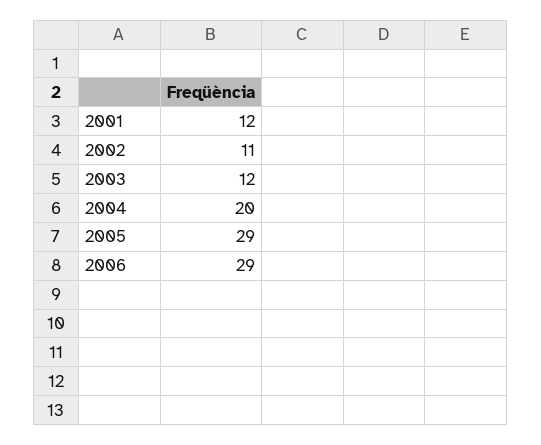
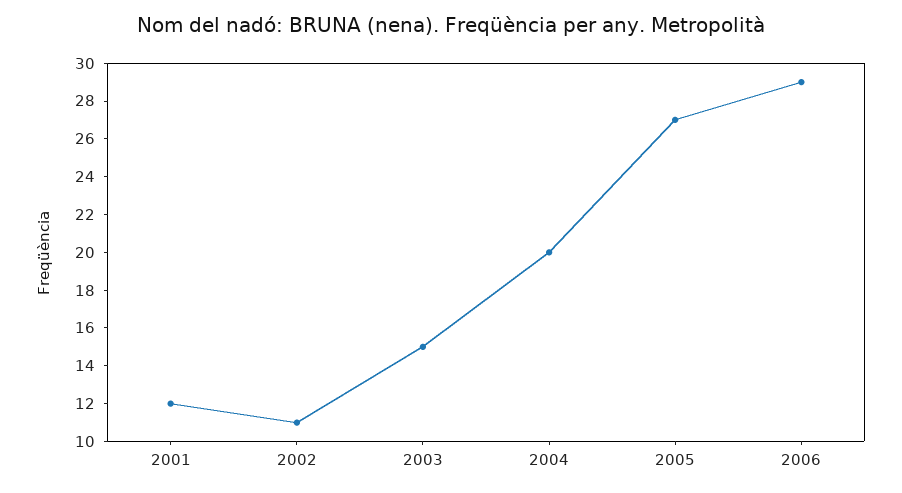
2003: 12 -> 15
2005: 29 -> 27

